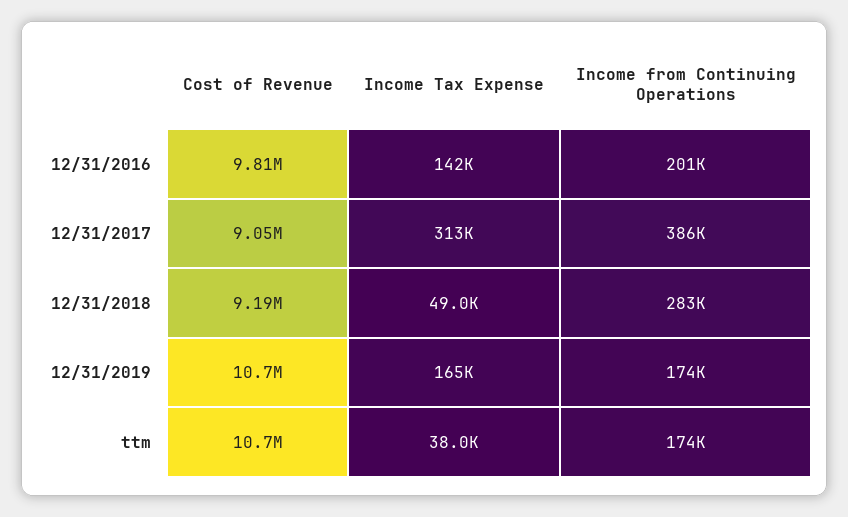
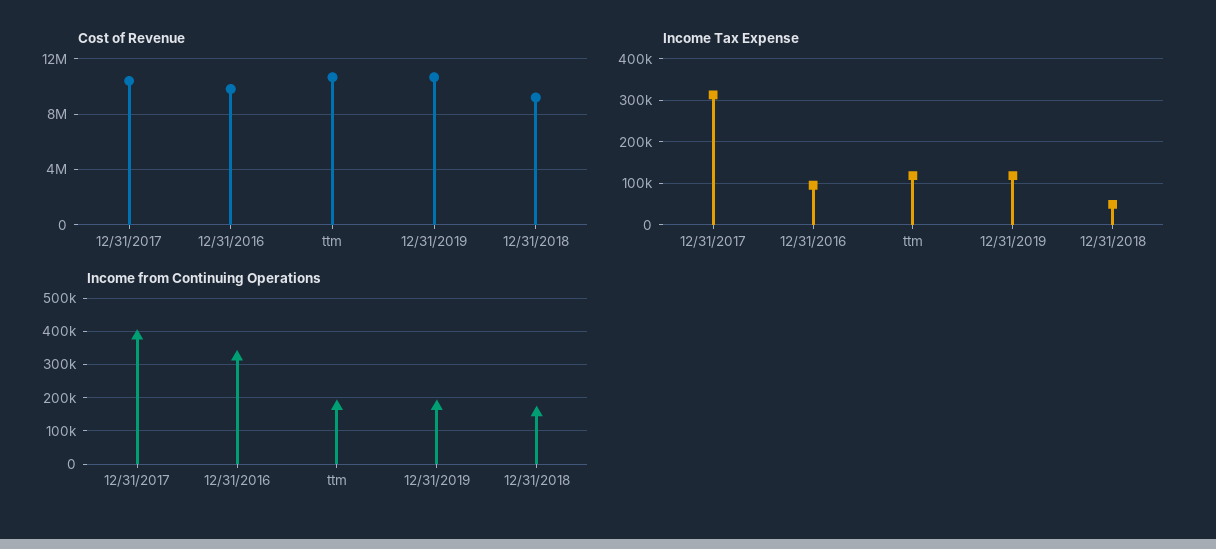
Income Tax Expense, 12/31/2016: 142000 -> 100000
Income from Continuing Operations, 12/31/2016: 201000 -> 320000
Cost of Revenue, 12/31/2017: 9050000 -> 10500000
Income from Continuing Operations, 12/31/2018: 283000 -> 160000
Income Tax Expense, 12/31/2019: 165000 -> 120000
Income Tax Expense, ttm: 38000 -> 120000

